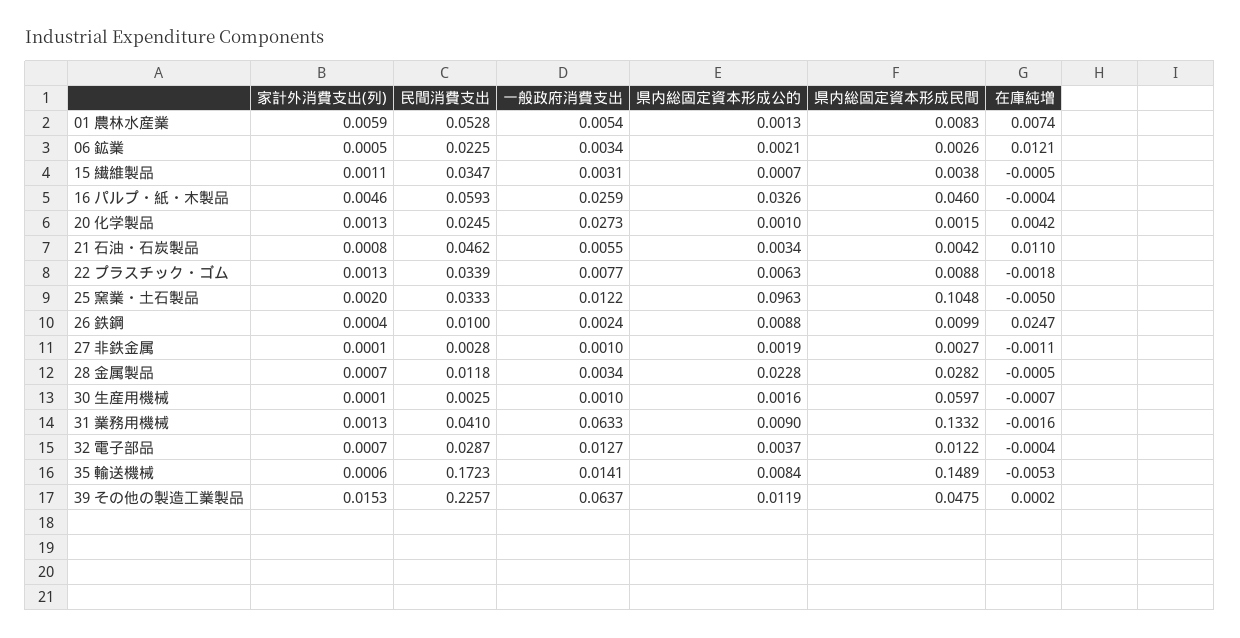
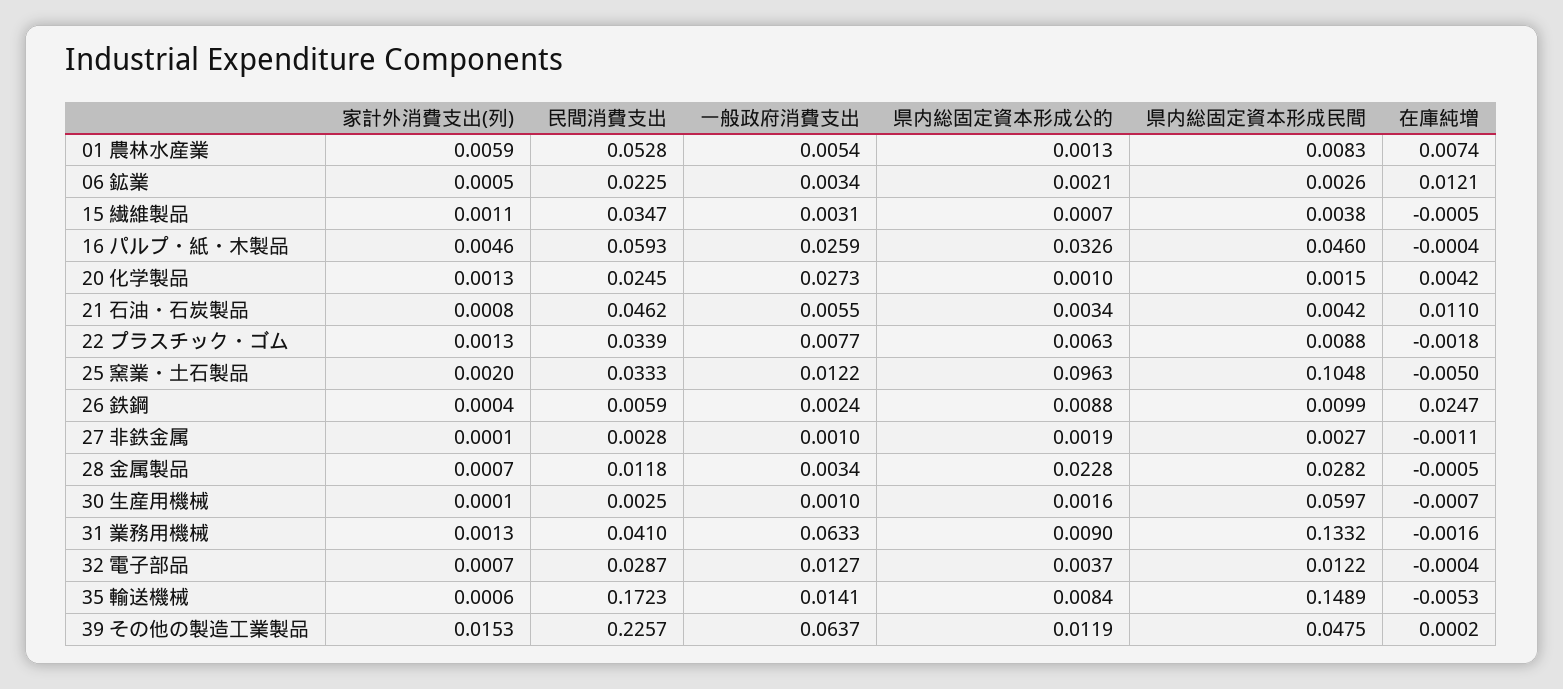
民間消費支出, 26 鉄鋼: 0.01 -> 0.0059

